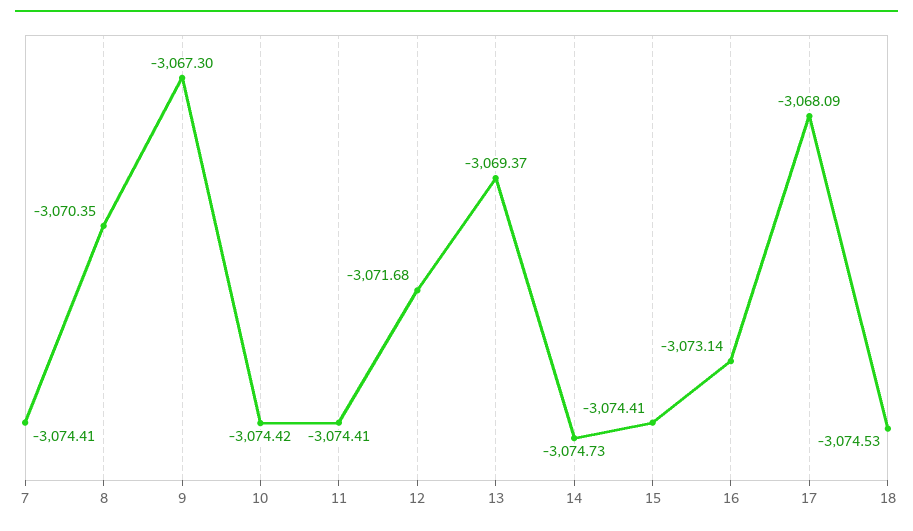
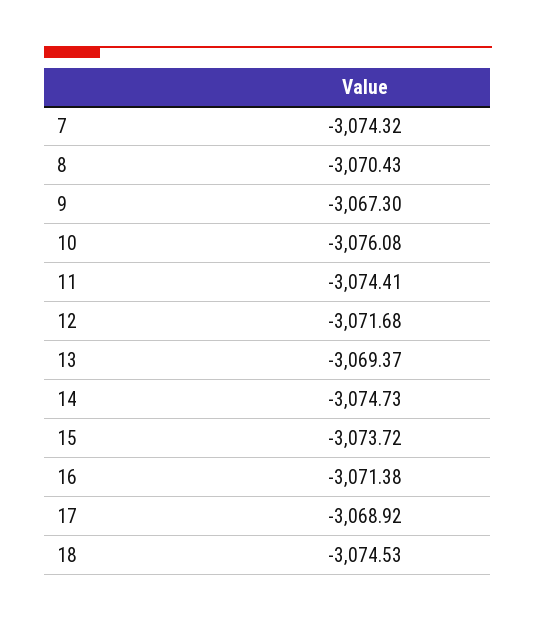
7: -3074.41 -> -3074.32
8: -3070.35 -> -3070.43
10: -3074.42 -> -3076.08
15: -3074.41 -> -3073.72
16: -3073.14 -> -3071.38
17: -3068.09 -> -3068.92

